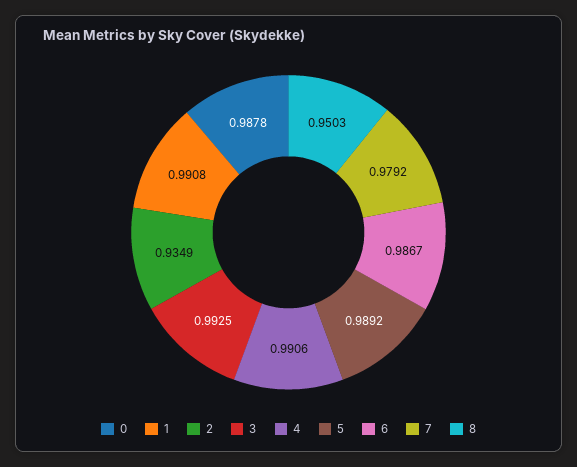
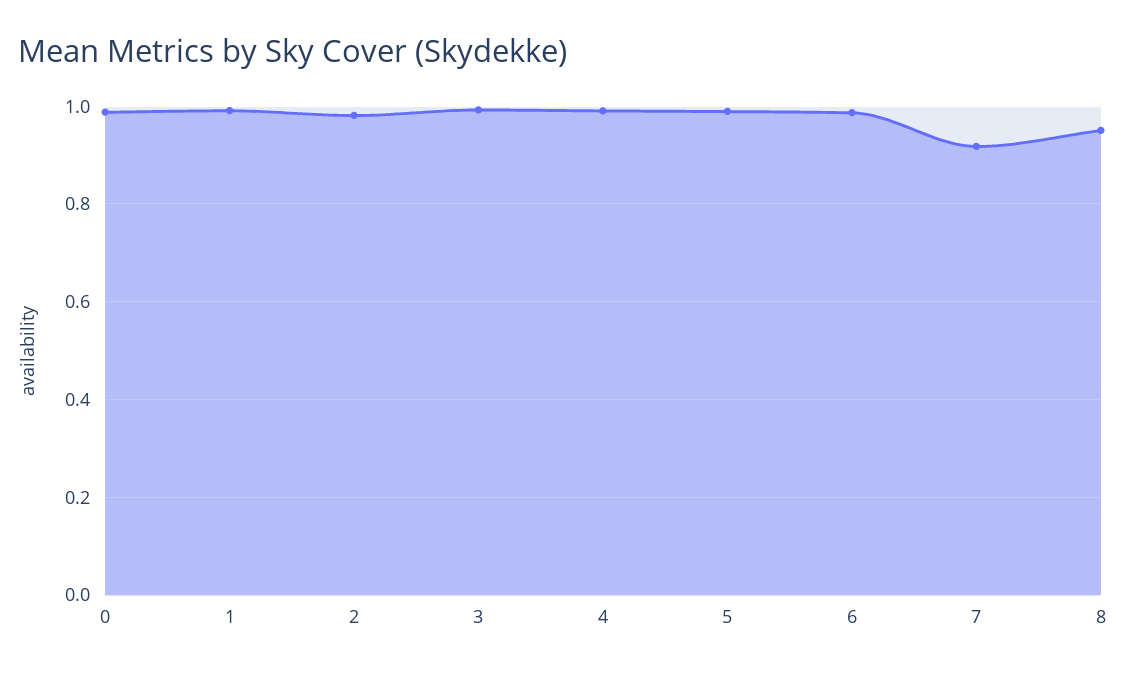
2: 0.9349 -> 0.98
7: 0.9792 -> 0.92

